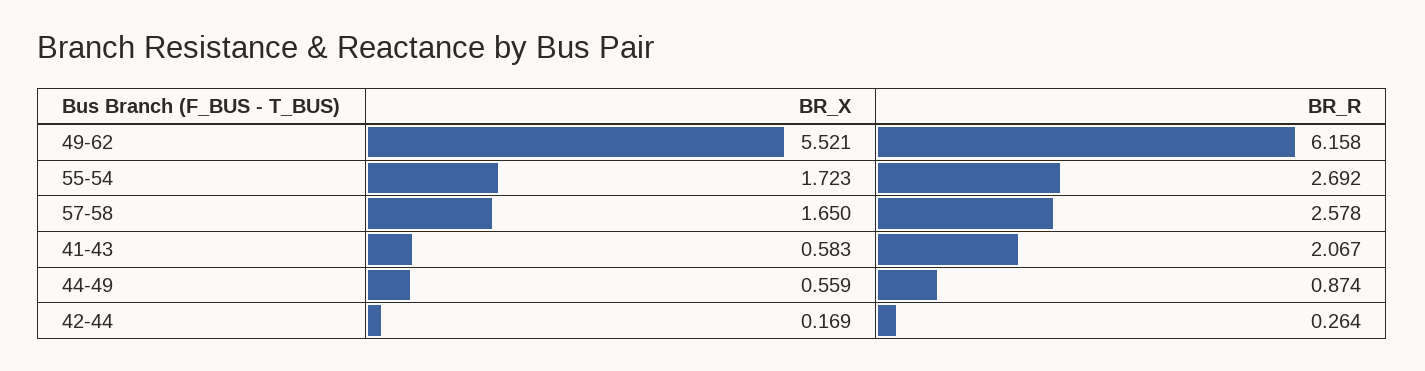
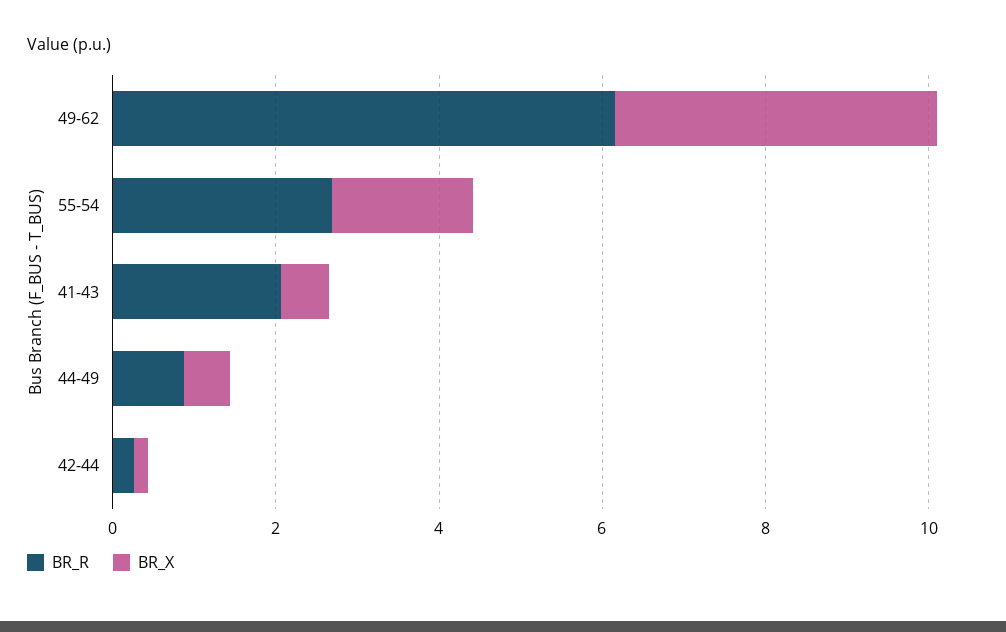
BR_X, 49-62: 5.521 -> 4
BR_X, 57-58: 1.65 -> none
BR_R, 57-58: 2.578 -> none

